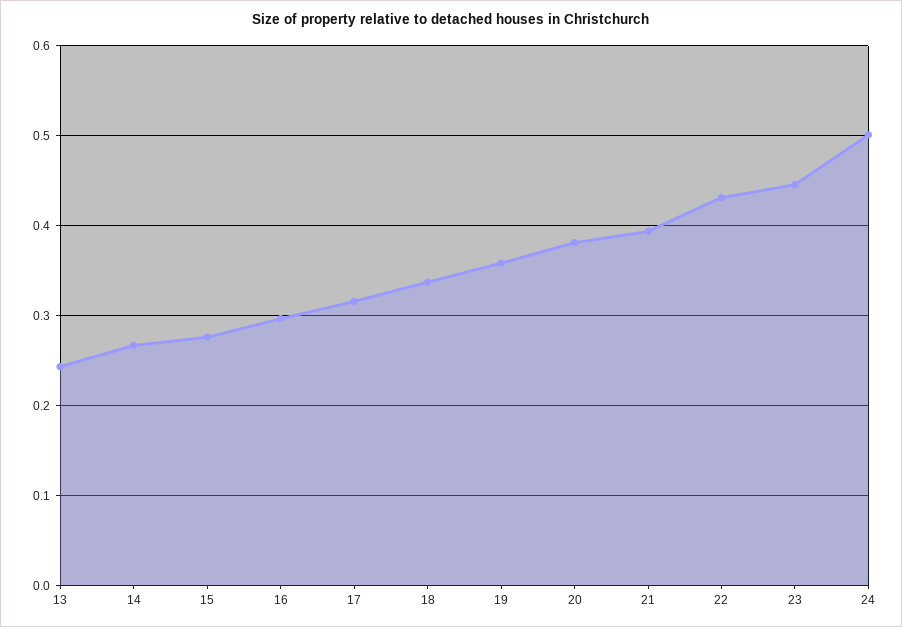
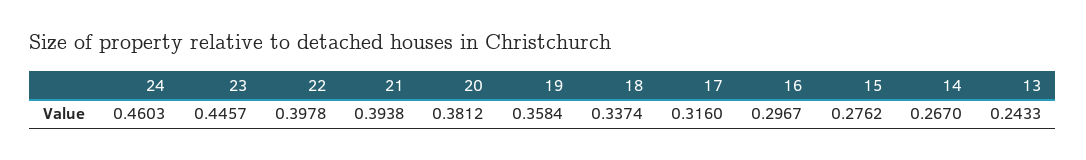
22: 0.43 -> 0.3978
24: 0.5 -> 0.4603

